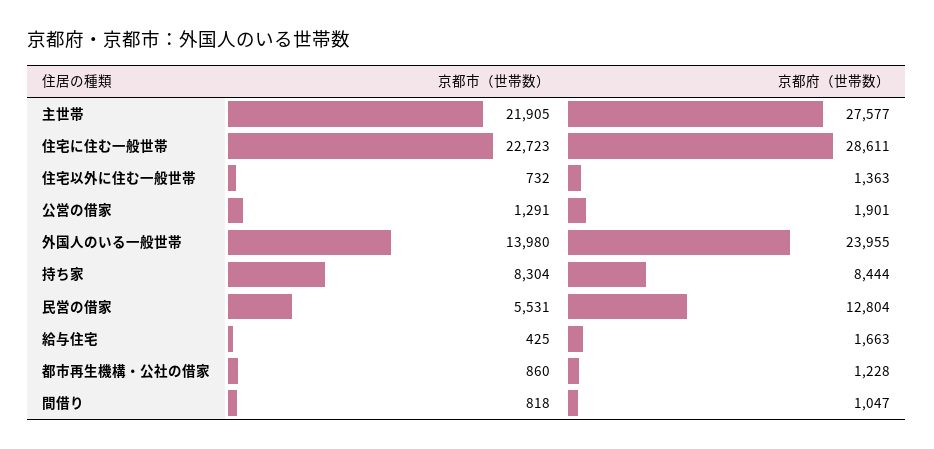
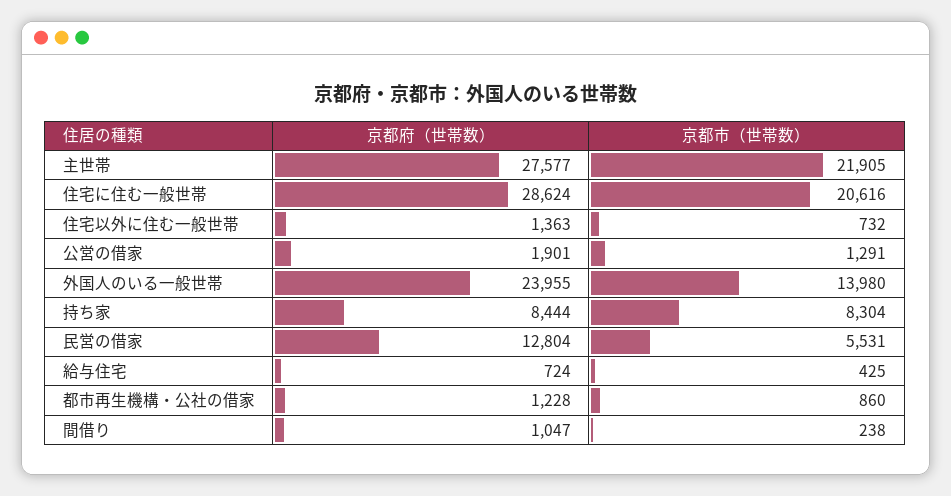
京都市（世帯数）, 住宅に住む一般世帯: 22723 -> 20616
京都府（世帯数）, 住宅に住む一般世帯: 28611 -> 28624
京都府（世帯数）, 給与住宅: 1663 -> 724
京都市（世帯数）, 間借り: 818 -> 238

